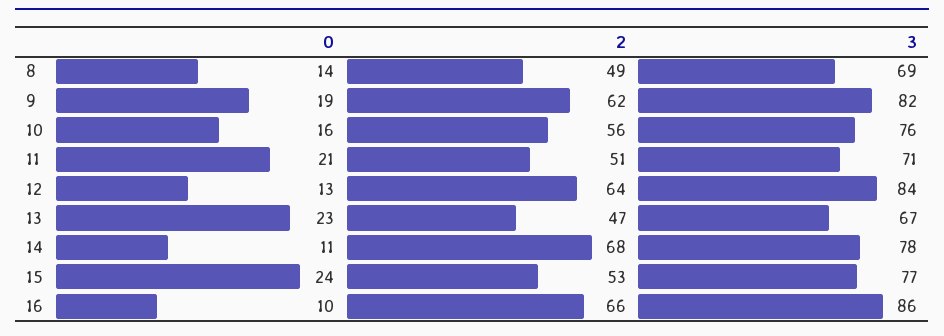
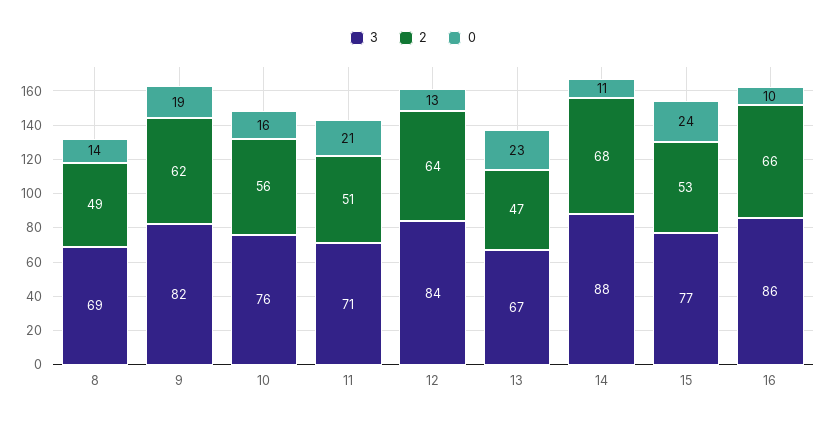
3, 14: 78 -> 88

